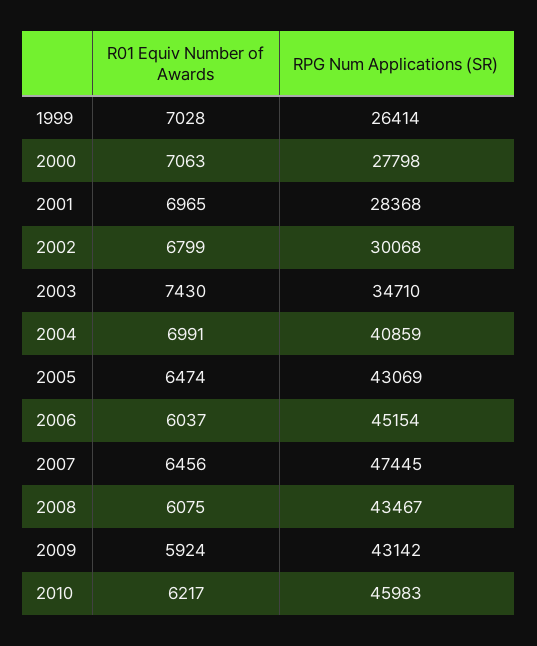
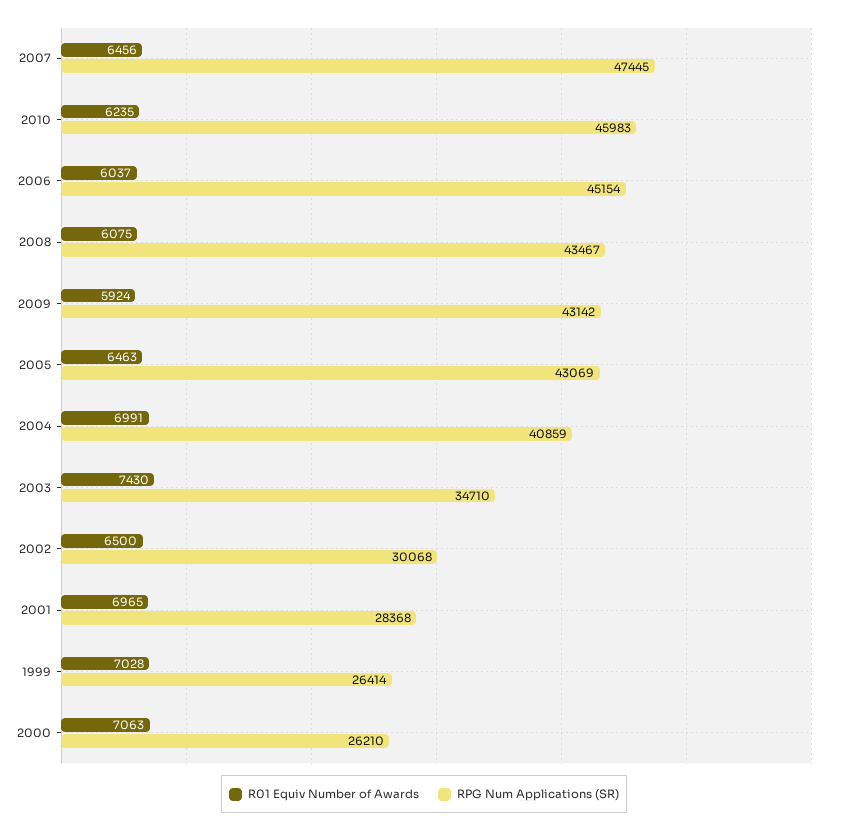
RPG Num Applications (SR), 2000: 27798 -> 26210
R01 Equiv Number of Awards, 2002: 6799 -> 6500
R01 Equiv Number of Awards, 2005: 6474 -> 6463
R01 Equiv Number of Awards, 2010: 6217 -> 6235

